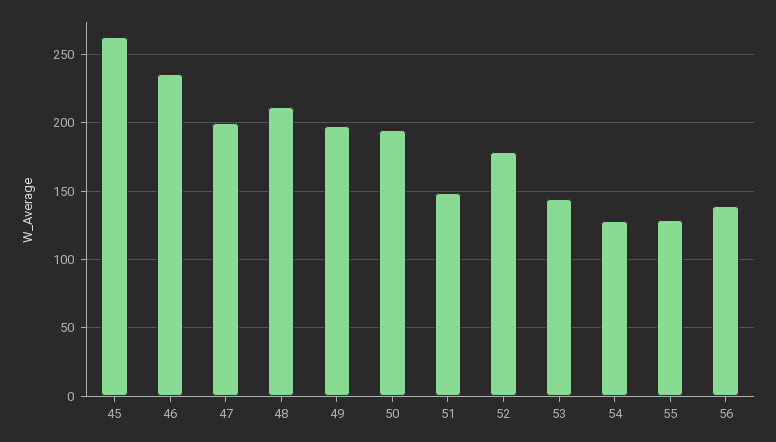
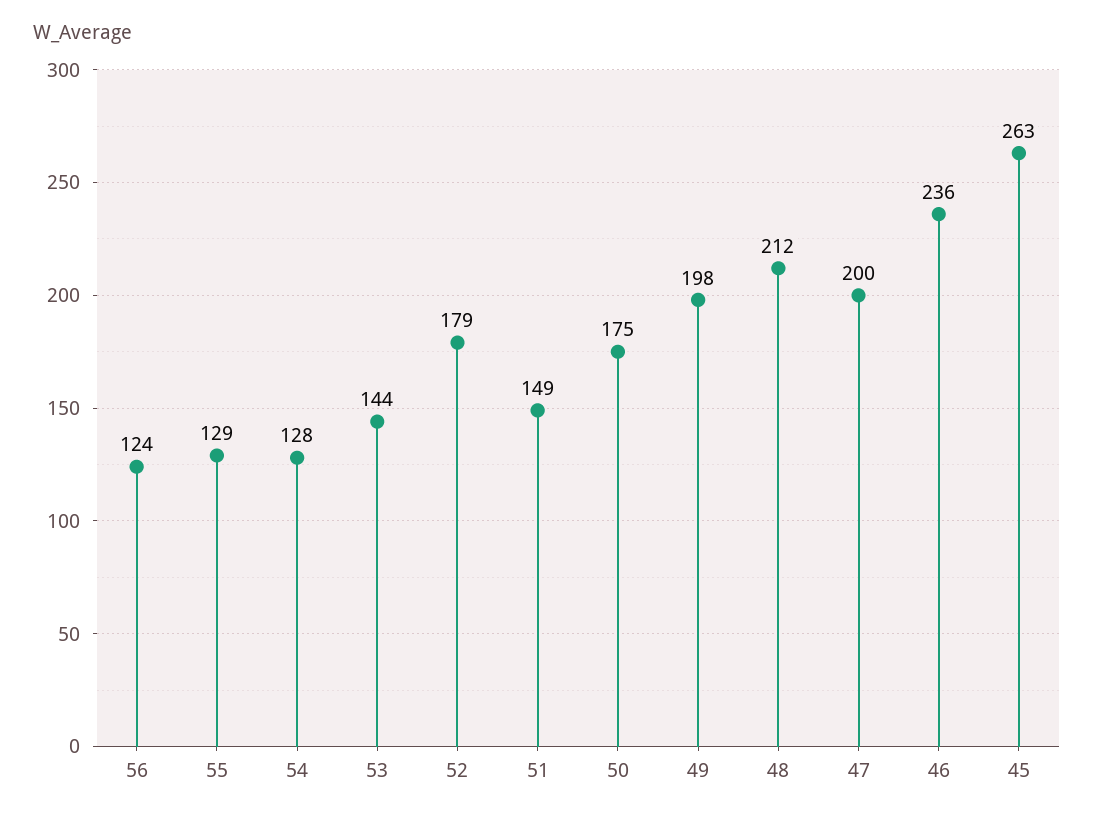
50: 195 -> 175
56: 140 -> 124

